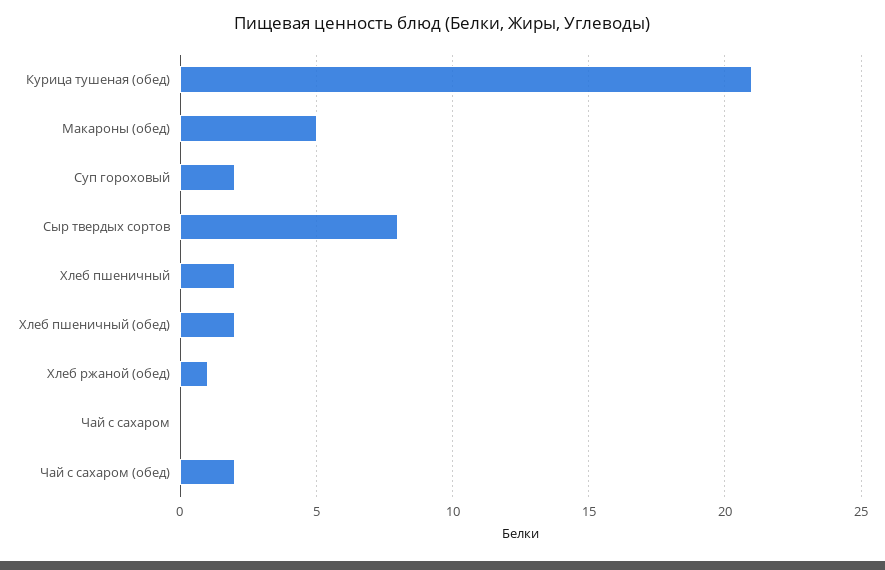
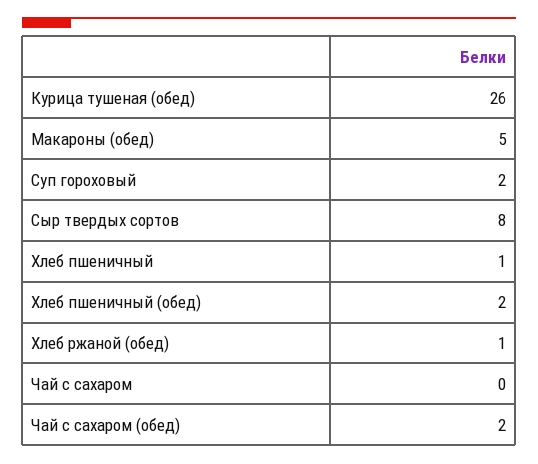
Курица тушеная (обед): 21 -> 26
Хлеб пшеничный: 2 -> 1

